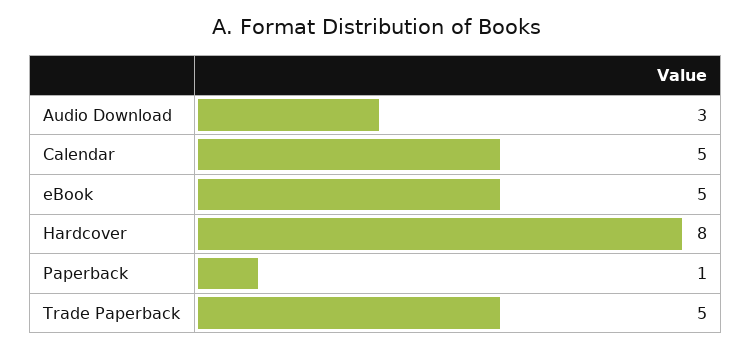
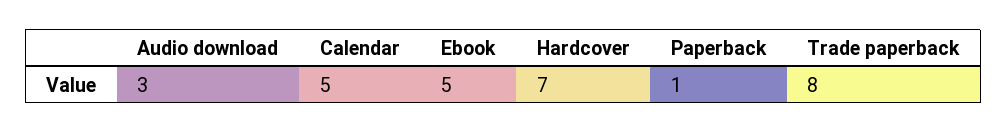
Hardcover: 8 -> 7
Trade Paperback: 5 -> 8

